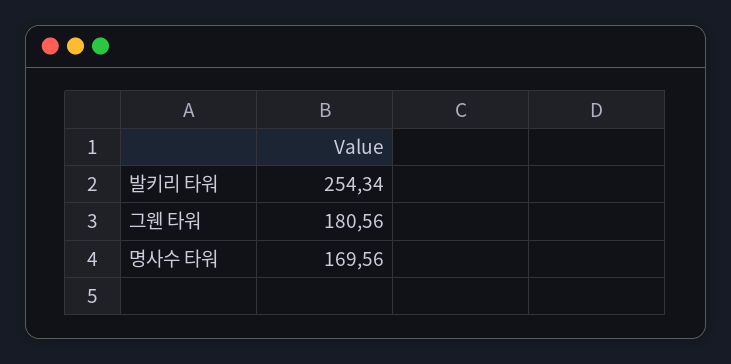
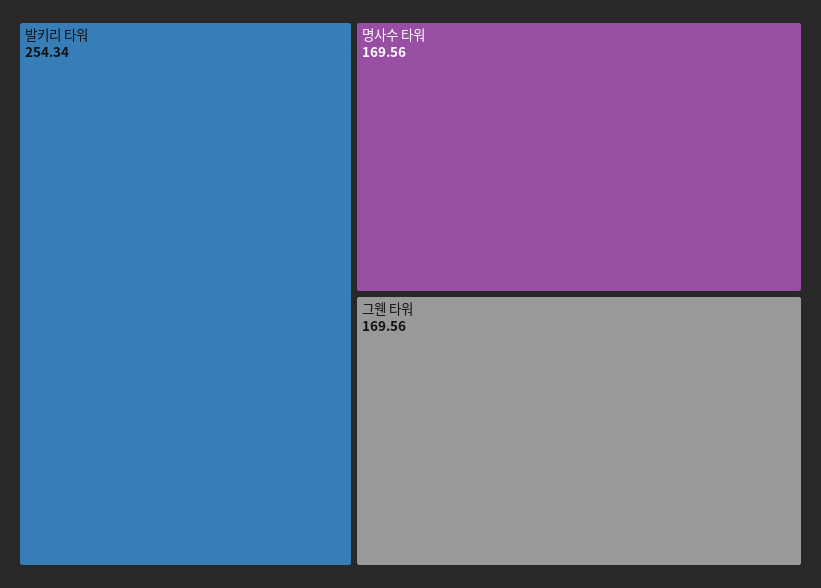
그웬 타워: 180.56 -> 169.56

